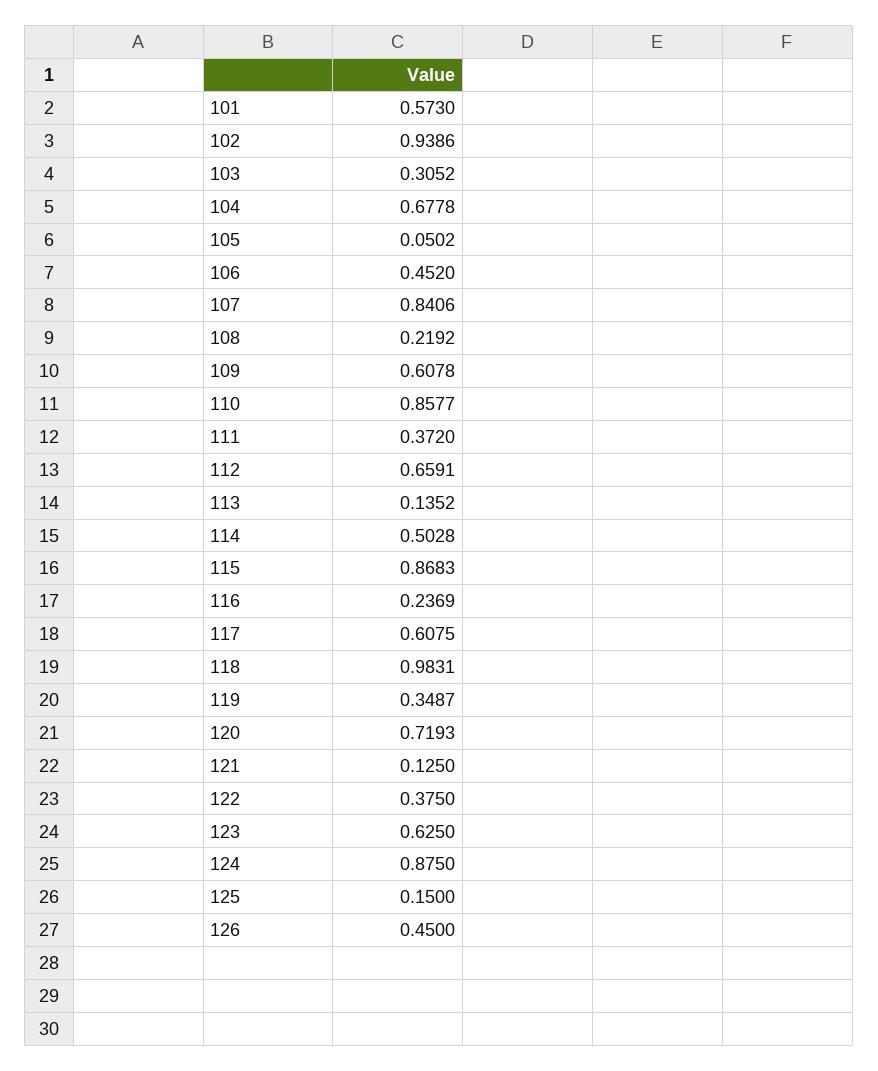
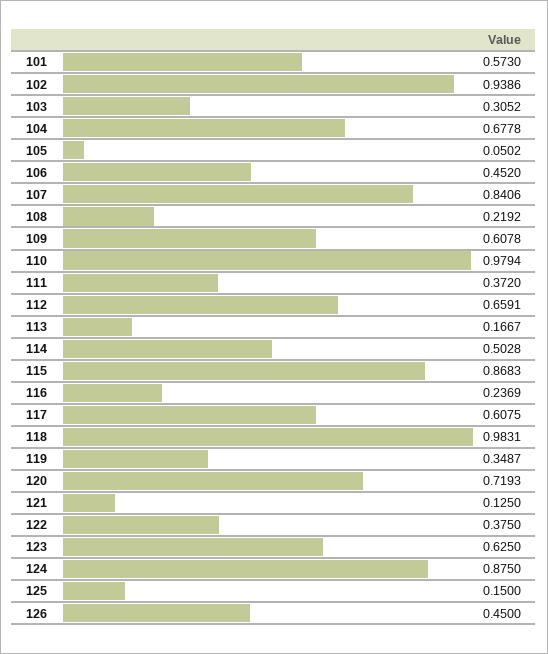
110: 0.8577 -> 0.9794
113: 0.1352 -> 0.1667

